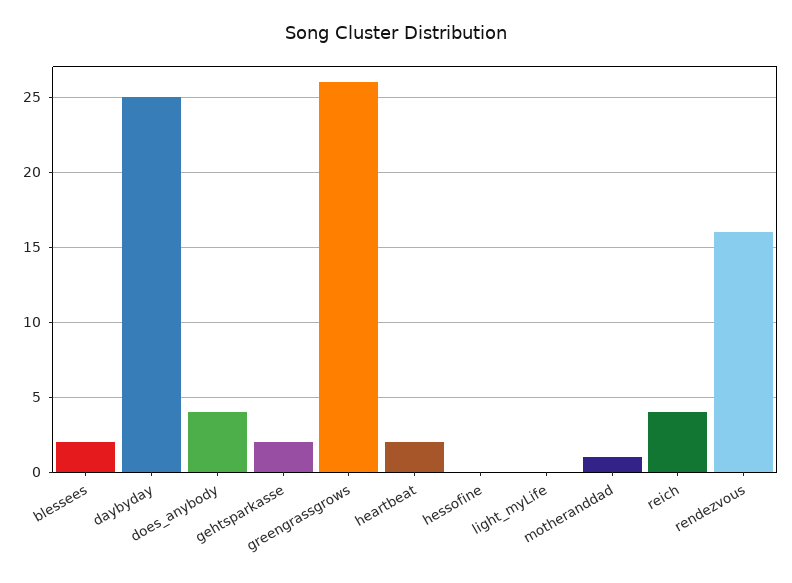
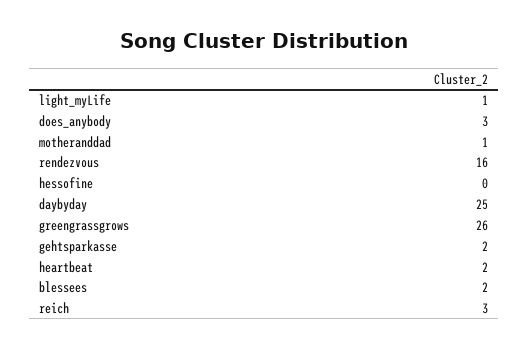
does_anybody: 4 -> 3
light_myLife: 0 -> 1
reich: 4 -> 3

